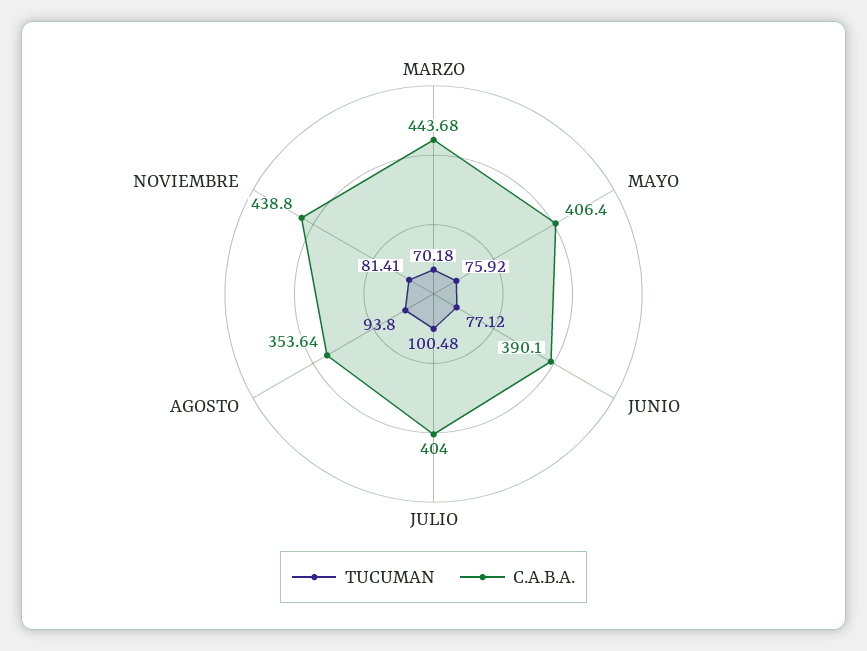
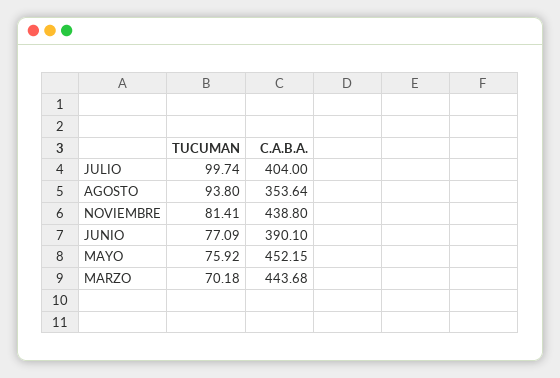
C.A.B.A., MAYO: 406.4 -> 452.15
TUCUMAN, JUNIO: 77.12 -> 77.09
TUCUMAN, JULIO: 100.48 -> 99.74

